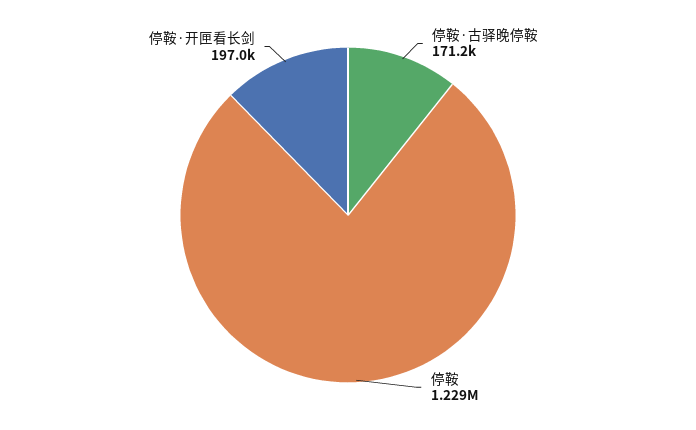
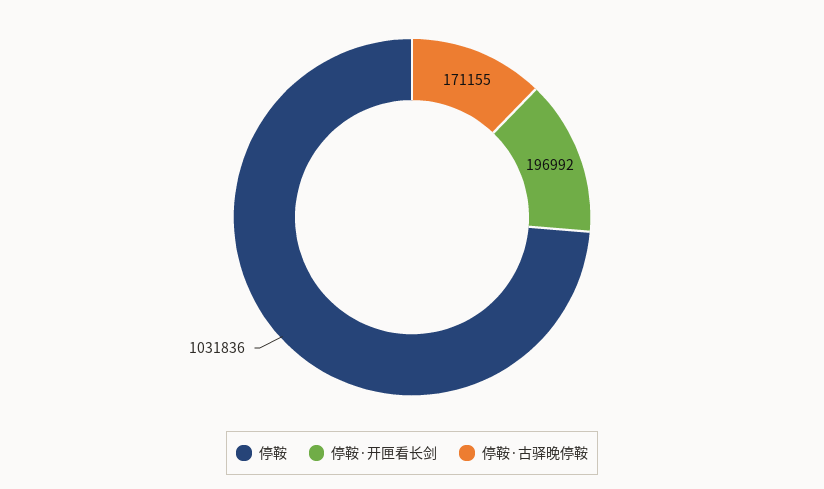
停鞍: 1229000 -> 1031836

